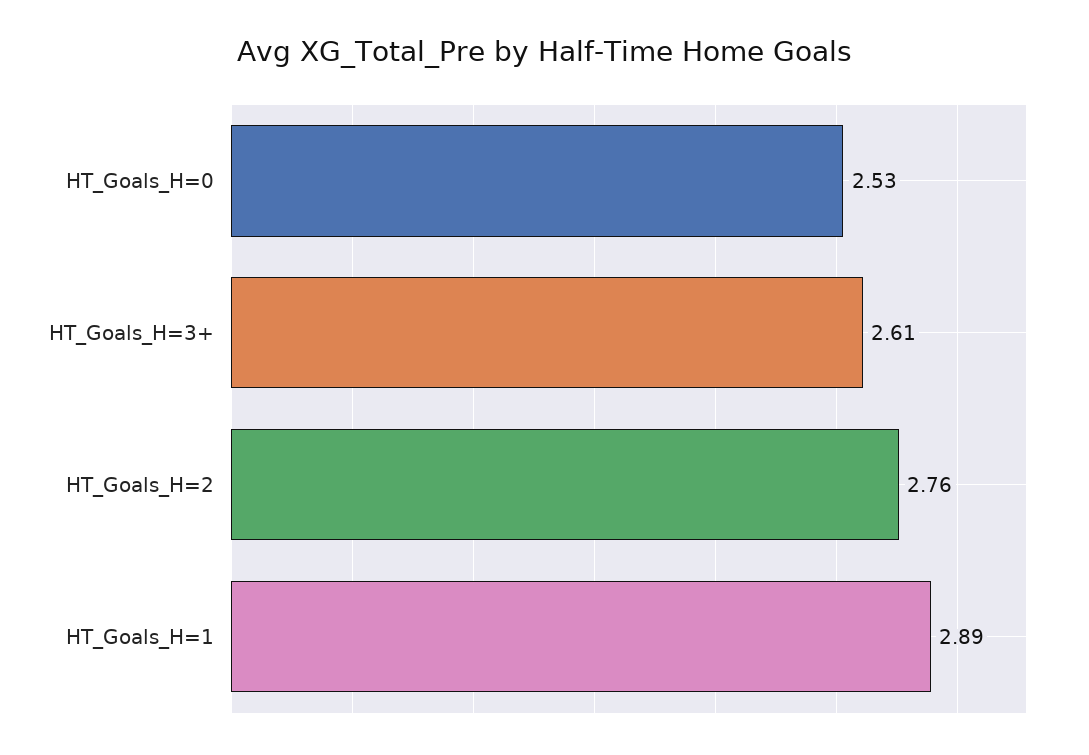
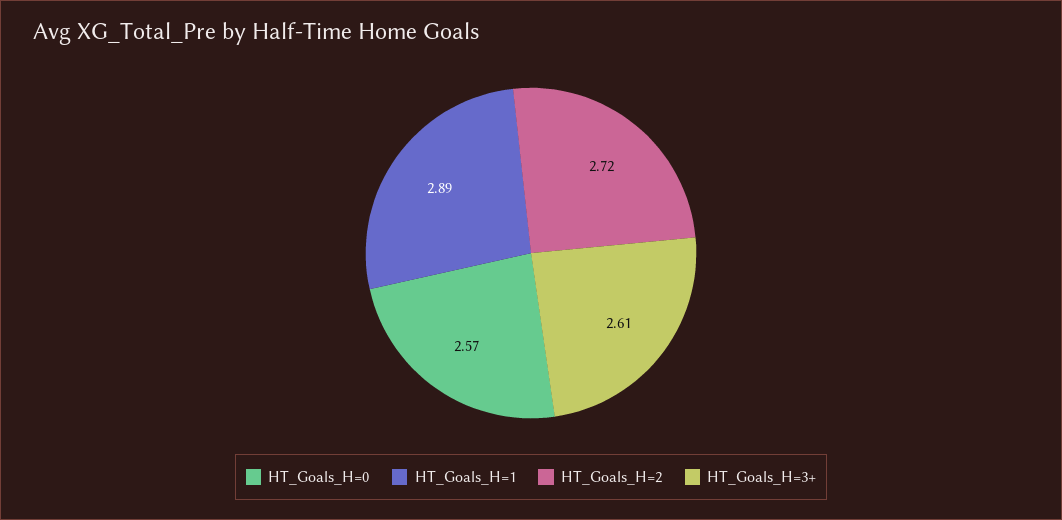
HT_Goals_H=0: 2.53 -> 2.57
HT_Goals_H=2: 2.76 -> 2.72

